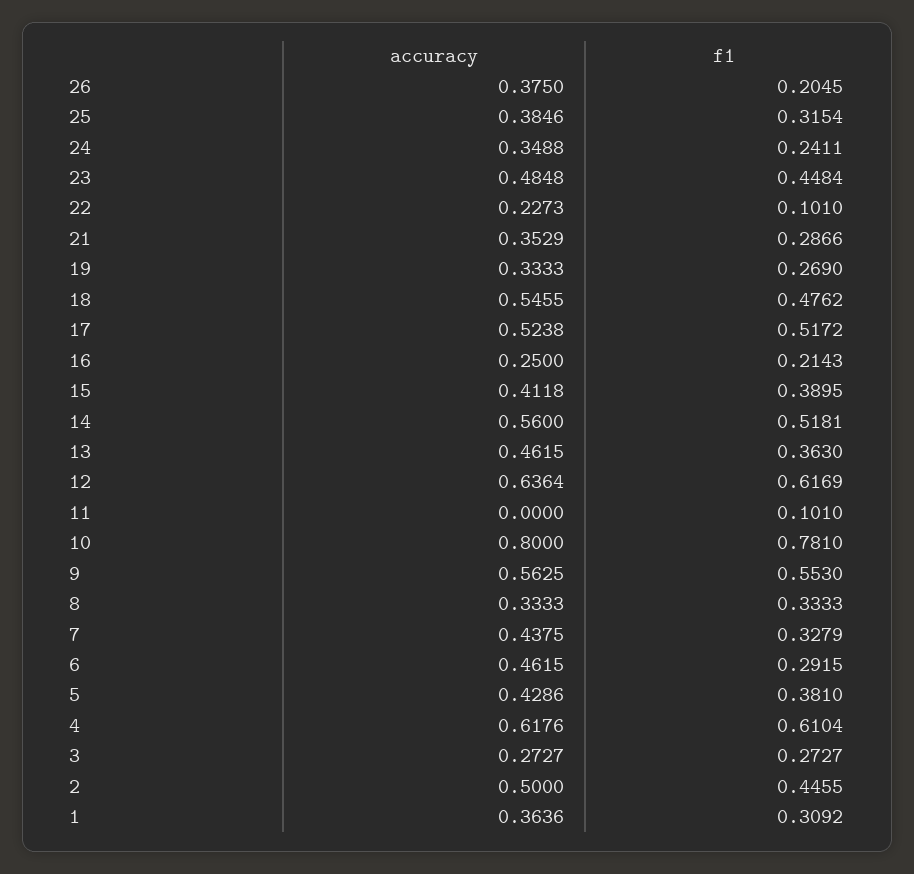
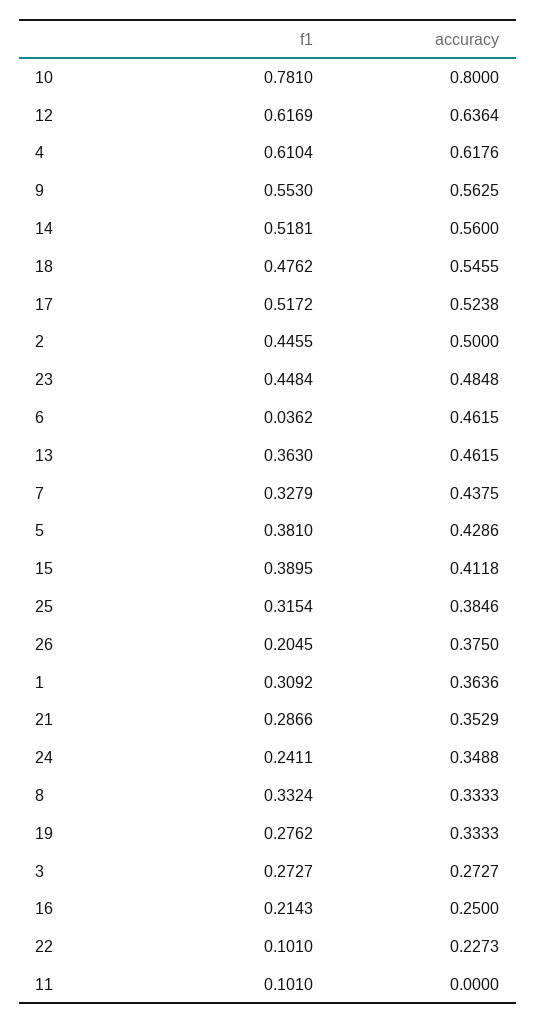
f1, 19: 0.269 -> 0.2762
f1, 8: 0.3333 -> 0.3324
f1, 6: 0.2915 -> 0.0362

